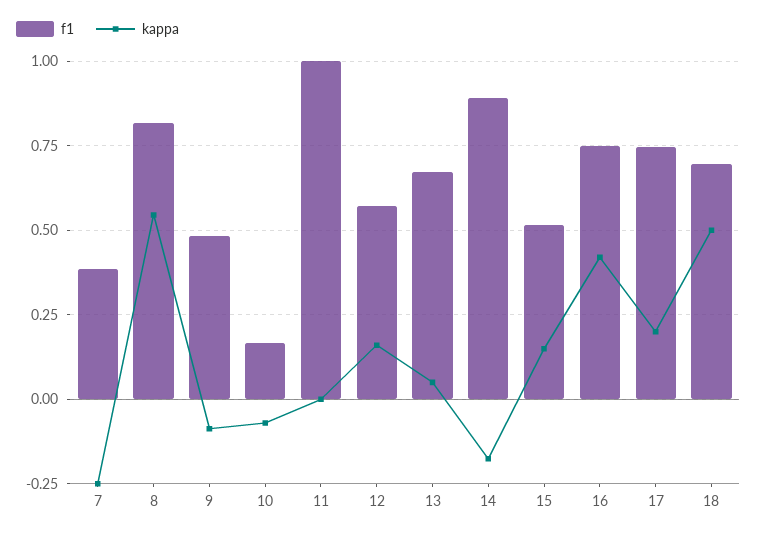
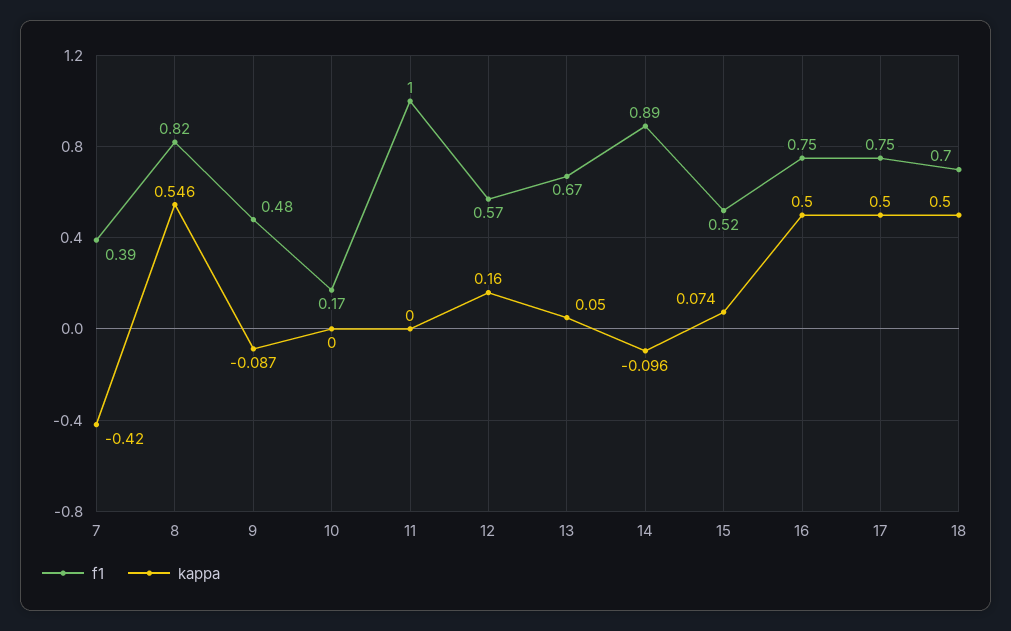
kappa, 7: -0.25 -> -0.42
kappa, 10: -0.075 -> 0
kappa, 14: -0.175 -> -0.096
kappa, 15: 0.15 -> 0.074
kappa, 16: 0.425 -> 0.5
kappa, 17: 0.2 -> 0.5

